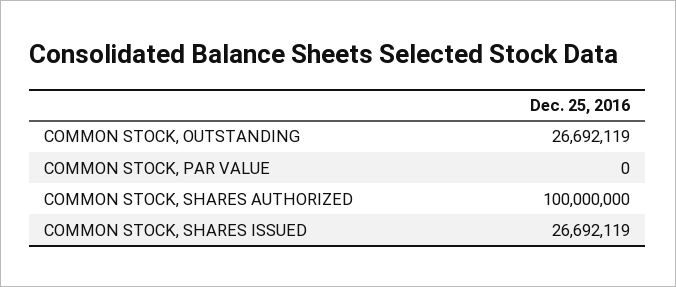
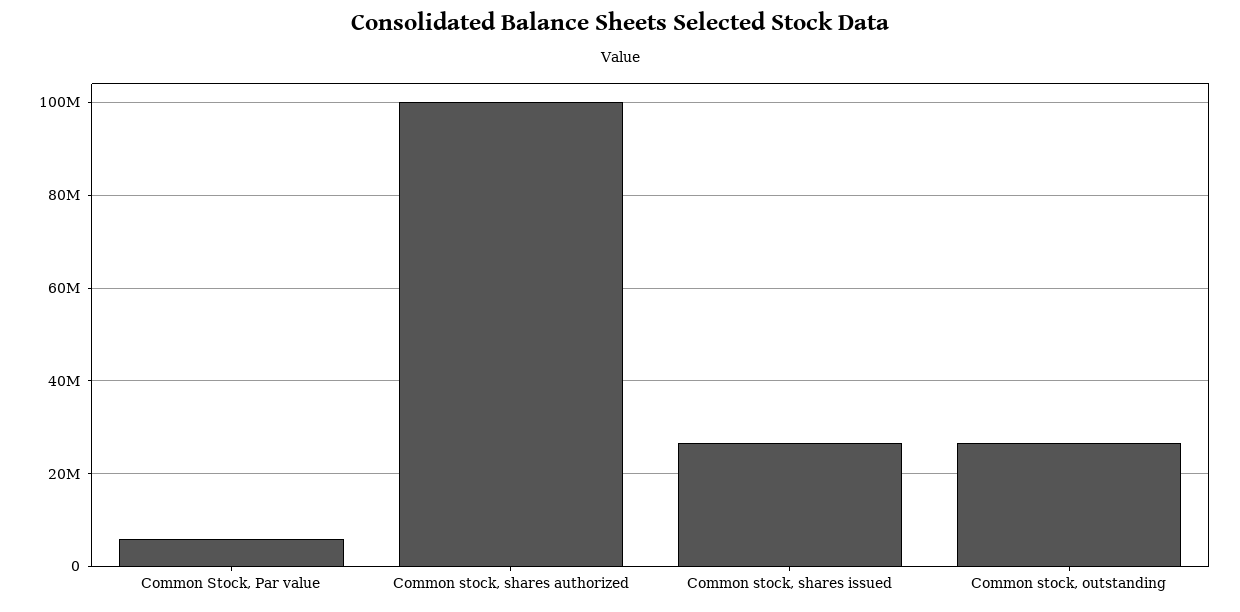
COMMON STOCK, PAR VALUE: 0 -> 6000000

